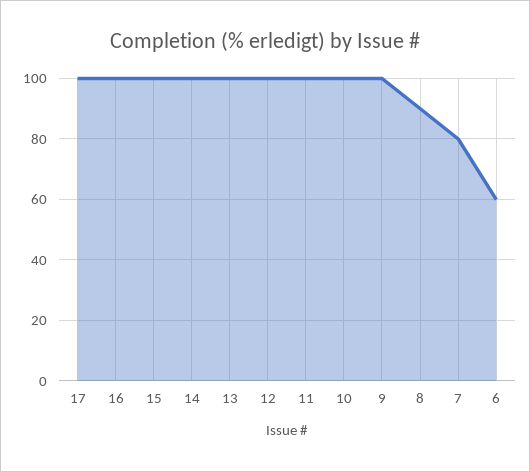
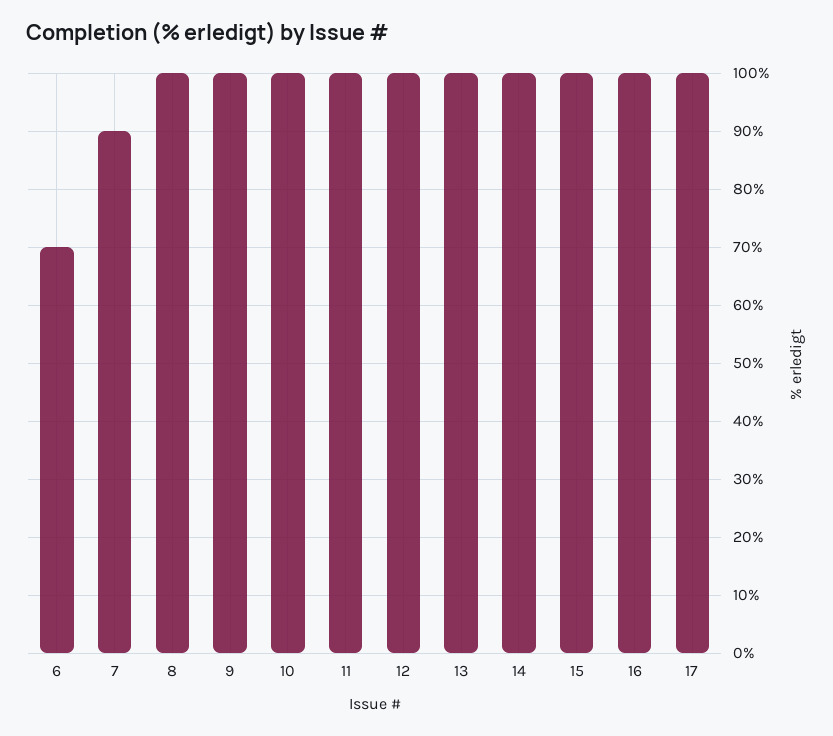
8: 90 -> 100
7: 80 -> 90
6: 60 -> 70

